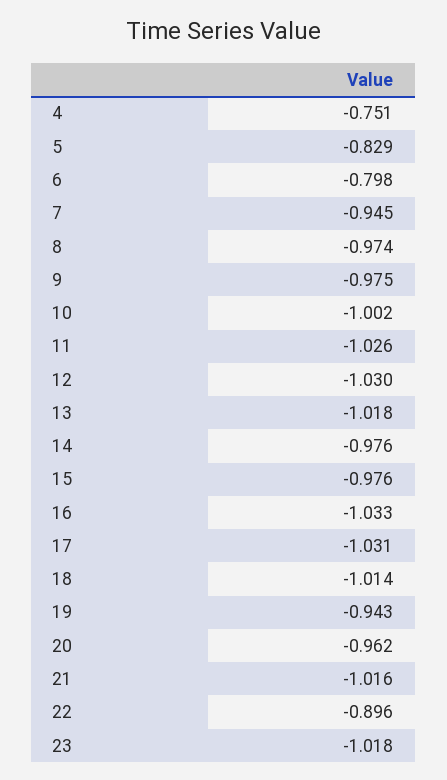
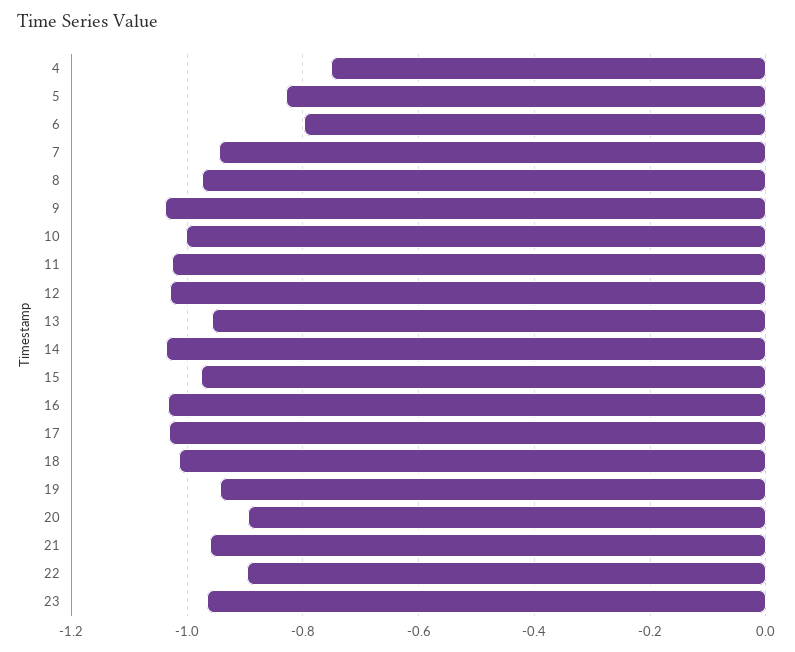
9: -0.975 -> -1.04
13: -1.018 -> -0.96
14: -0.976 -> -1.04
20: -0.962 -> -0.9
21: -1.016 -> -0.96
23: -1.018 -> -0.96

